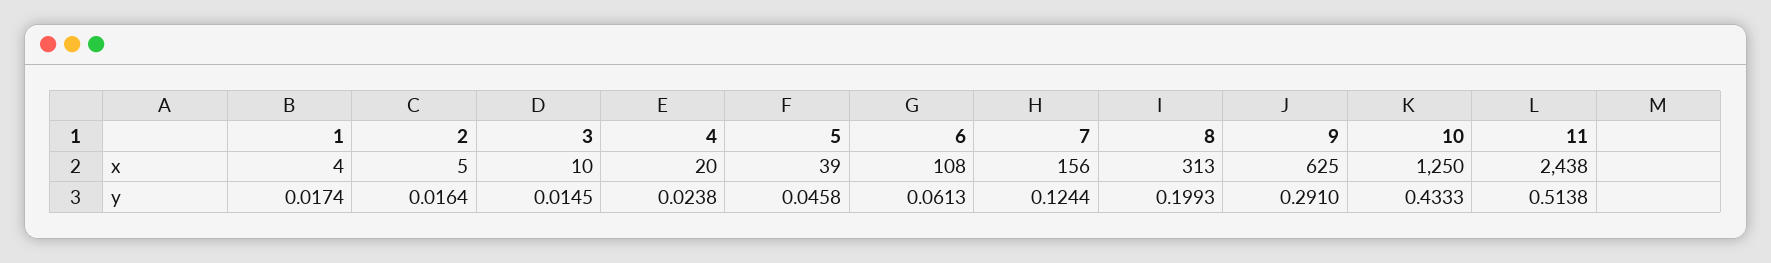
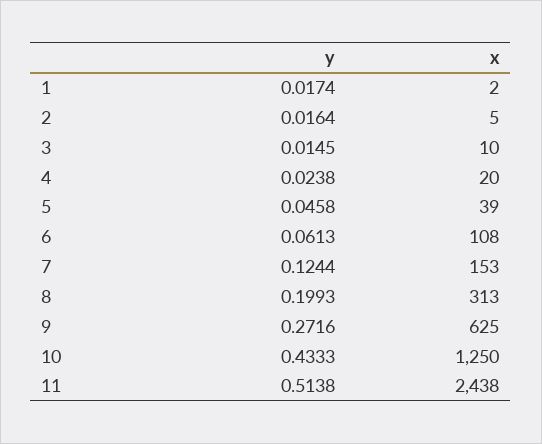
1, x: 4 -> 2
7, x: 156 -> 153
9, y: 0.291 -> 0.2716

